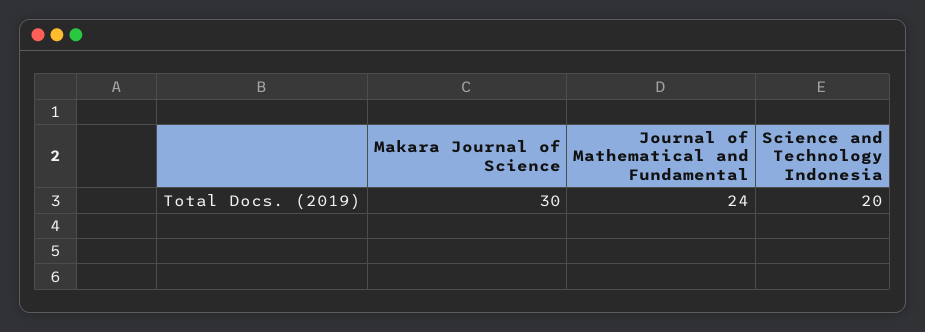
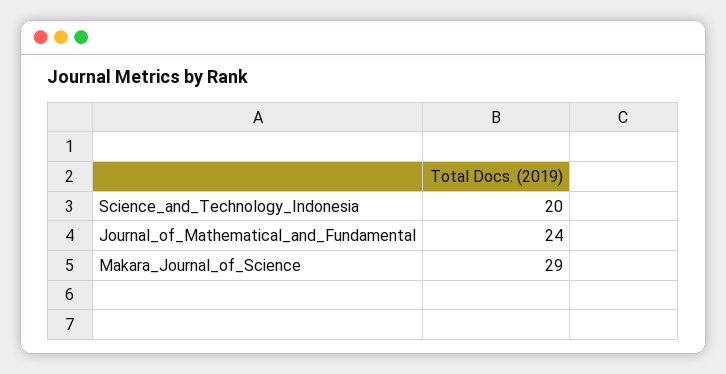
Makara Journal of Science: 30 -> 29

